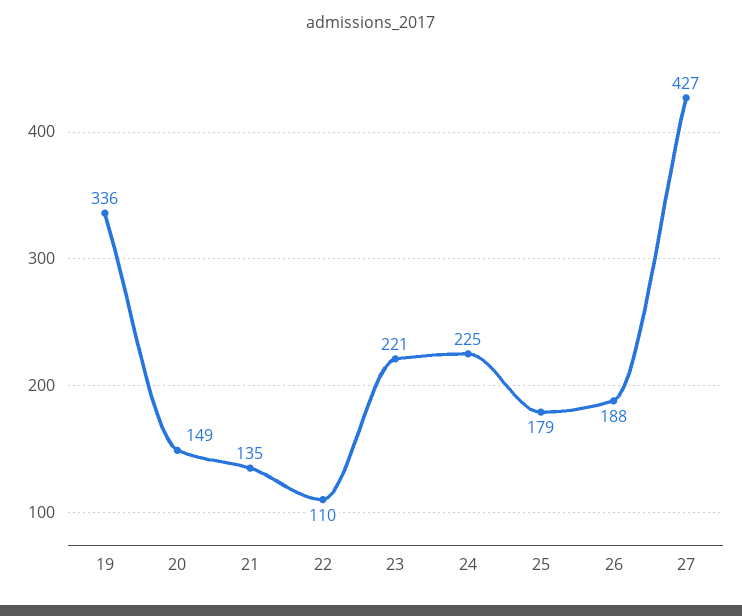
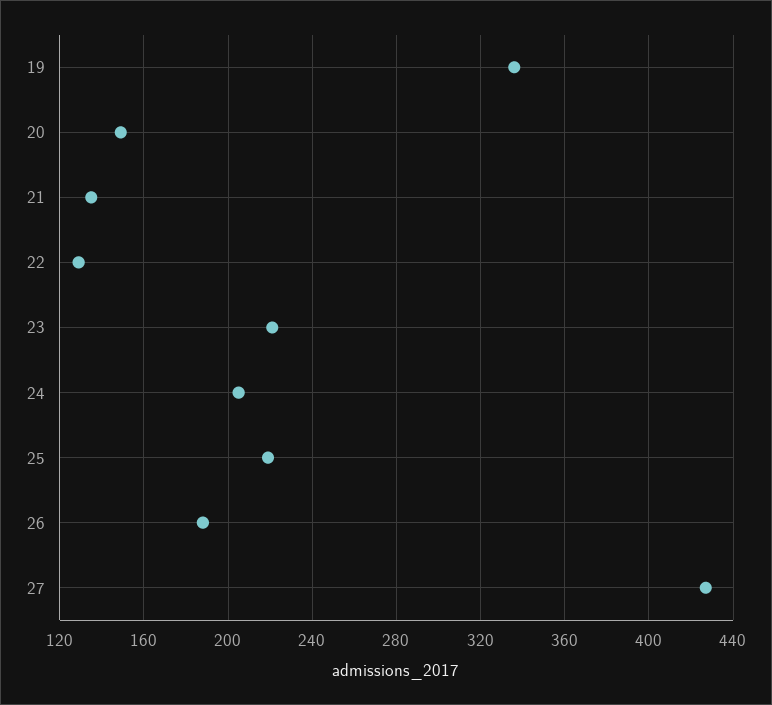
22: 110 -> 130
24: 225 -> 205
25: 179 -> 220

